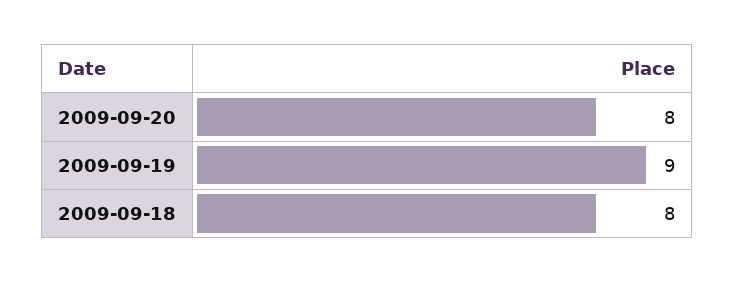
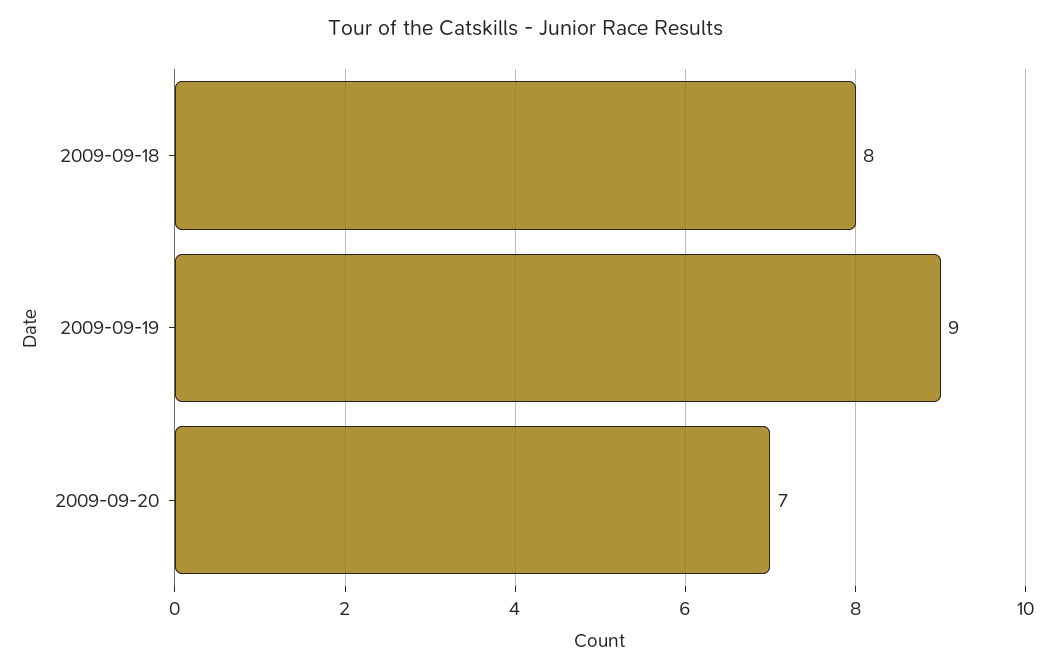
2009-09-20: 8 -> 7

